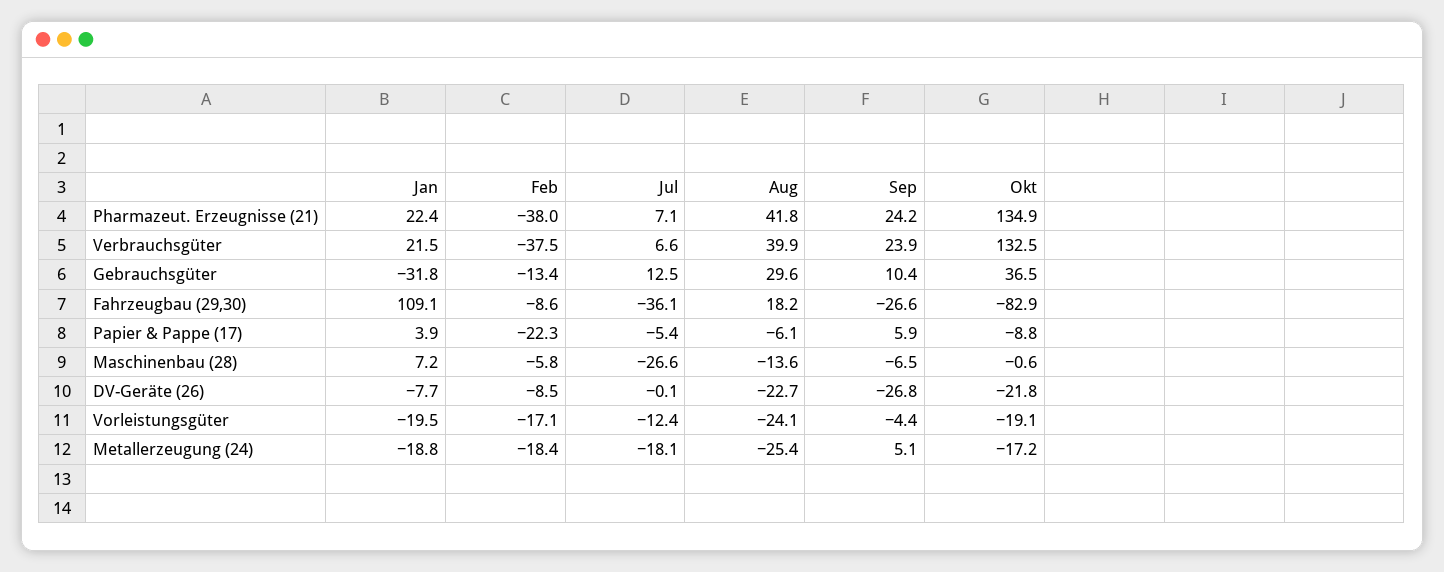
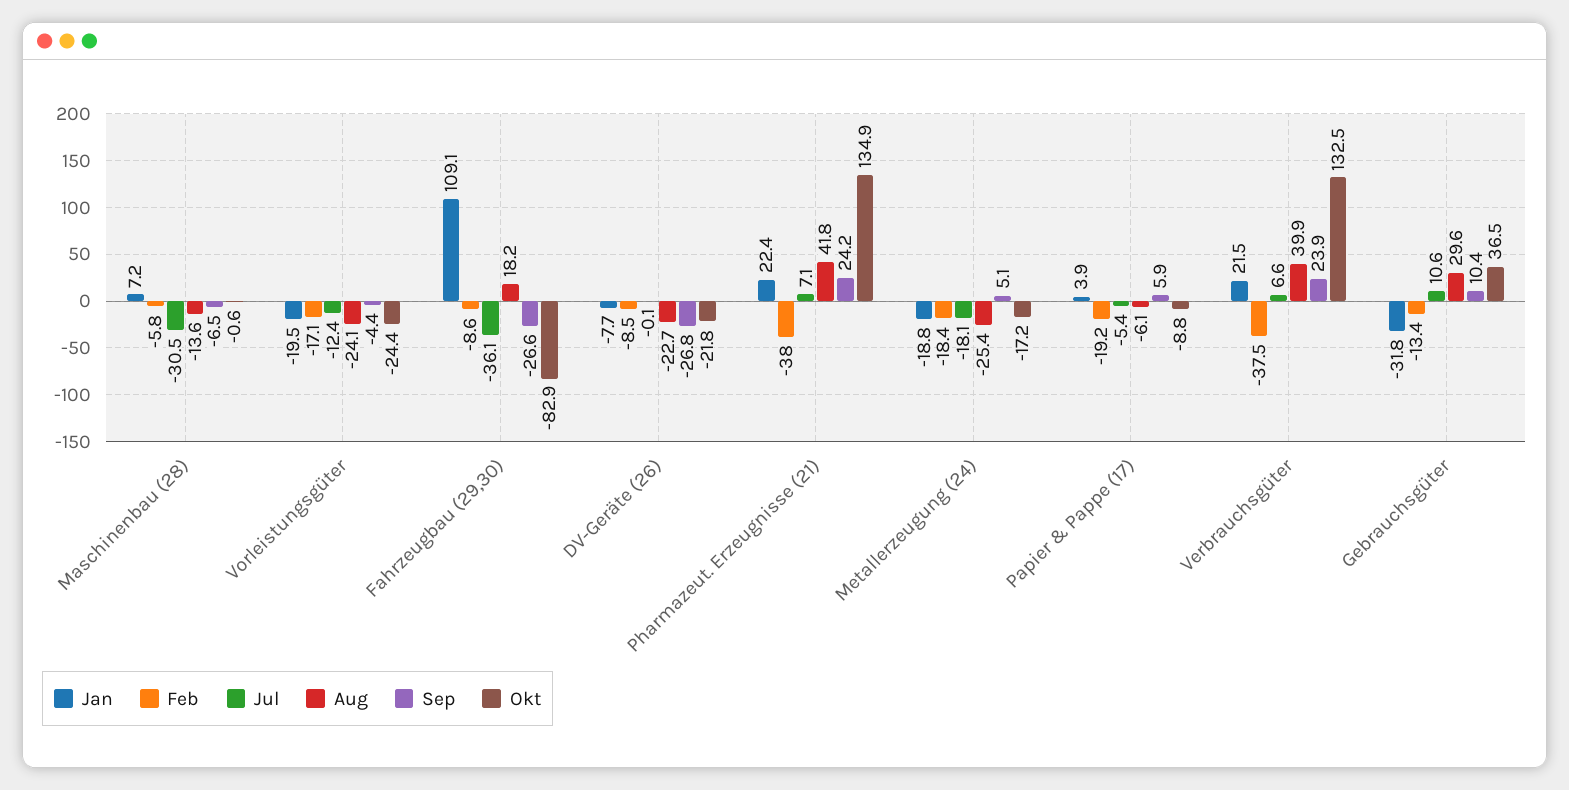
Jul, Gebrauchsgüter: 12.5 -> 10.6
Feb, Papier & Pappe (17): -22.3 -> -19.2
Jul, Maschinenbau (28): -26.6 -> -30.5
Okt, Vorleistungsgüter: -19.1 -> -24.4

